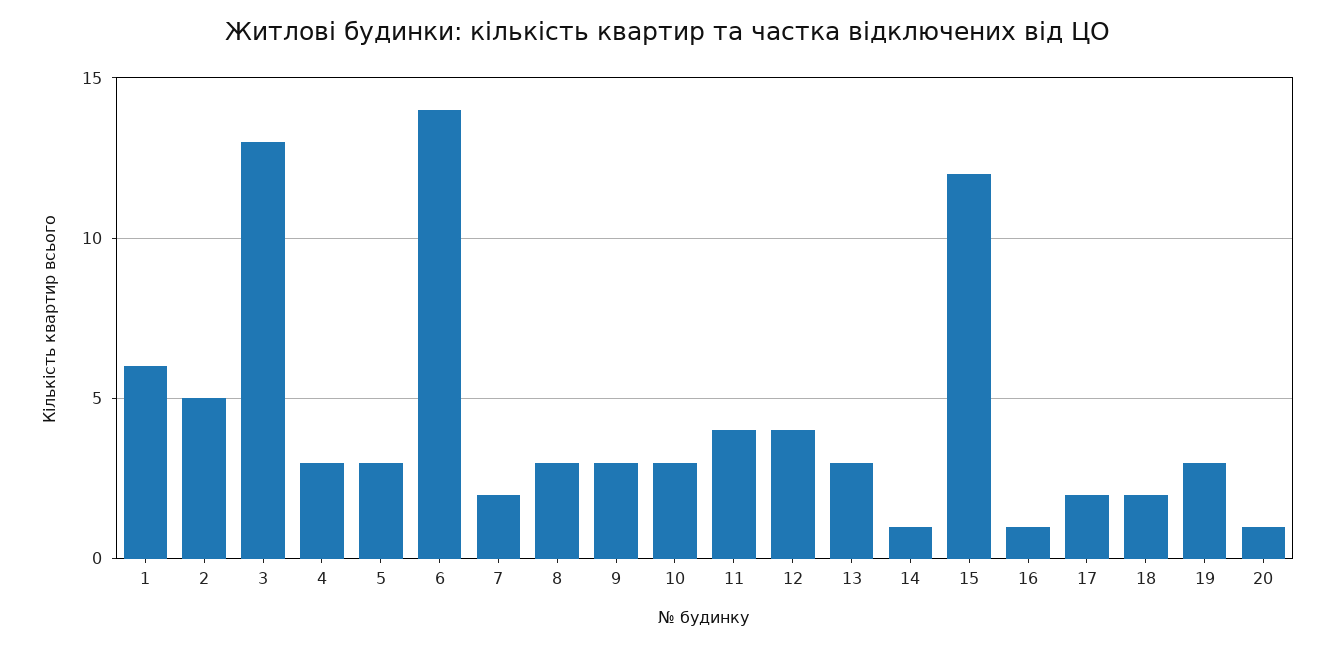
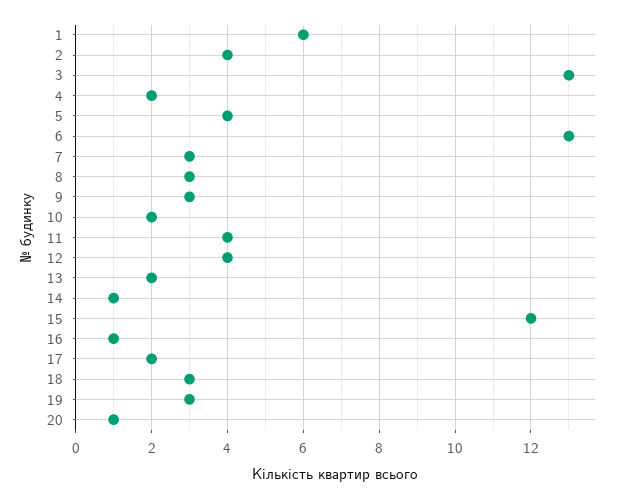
2: 5 -> 4
4: 3 -> 2
5: 3 -> 4
6: 14 -> 13
7: 2 -> 3
10: 3 -> 2
13: 3 -> 2
18: 2 -> 3

